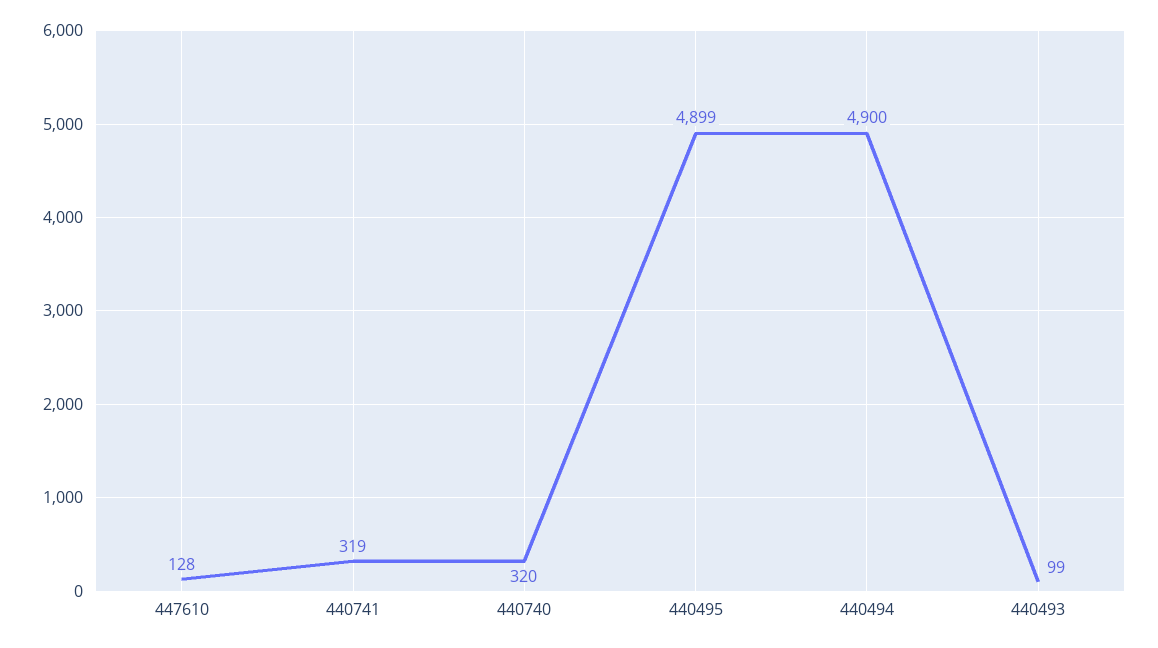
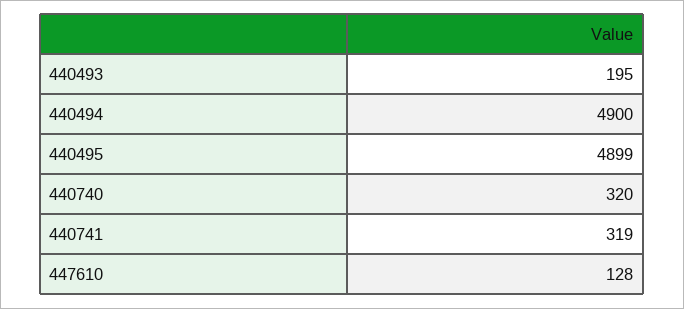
440493: 99 -> 195

